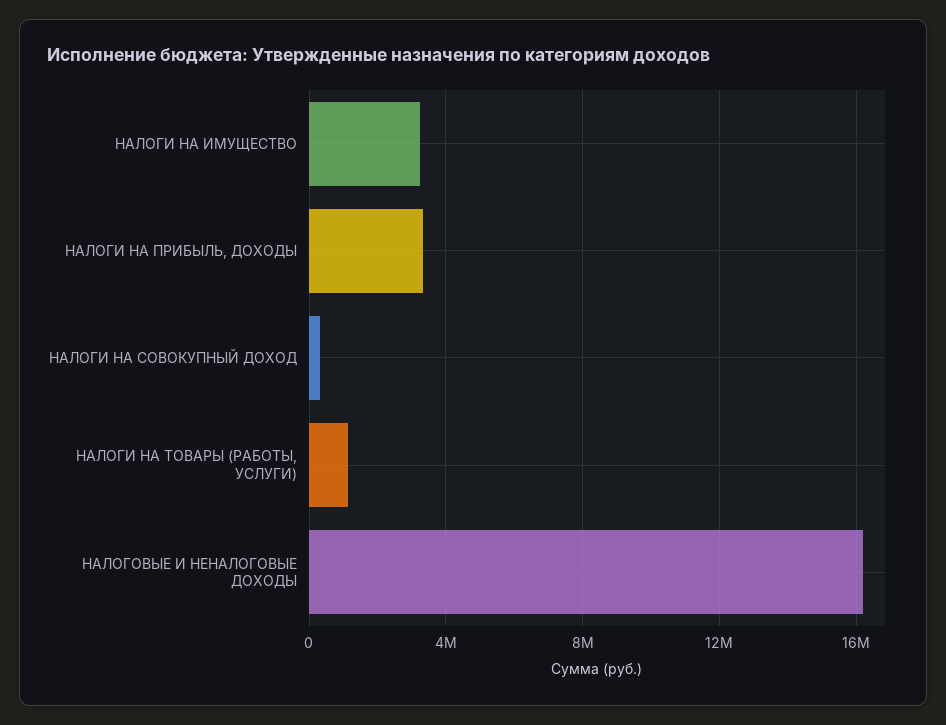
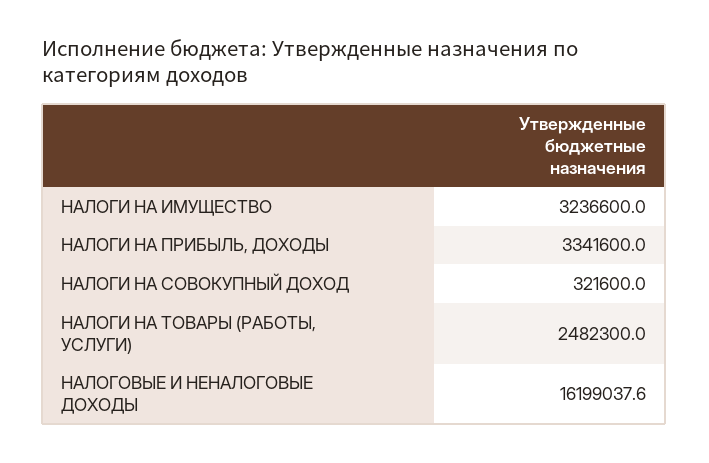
НАЛОГИ НА ТОВАРЫ (РАБОТЫ, УСЛУГИ): 1000000 -> 2482300

